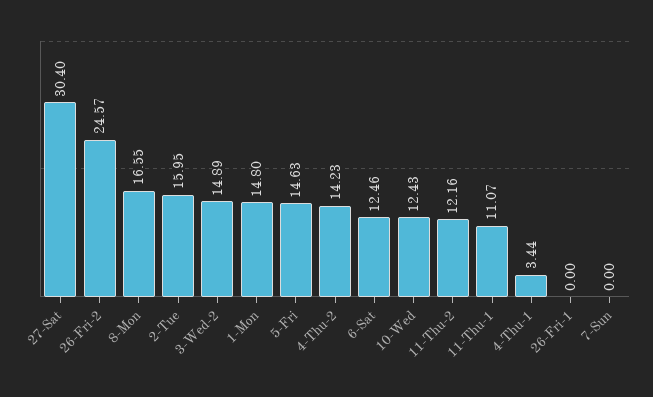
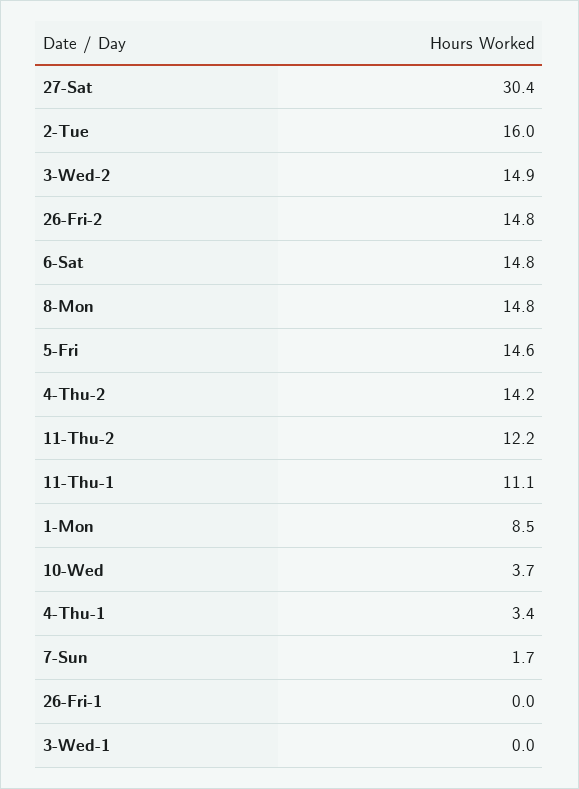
26-Fri-2: 24.57 -> 14.8
8-Mon: 16.55 -> 14.8
1-Mon: 14.8 -> 8.5
6-Sat: 12.46 -> 14.8
10-Wed: 12.43 -> 3.7
7-Sun: 0 -> 1.7
3-Wed-1: none -> 0

